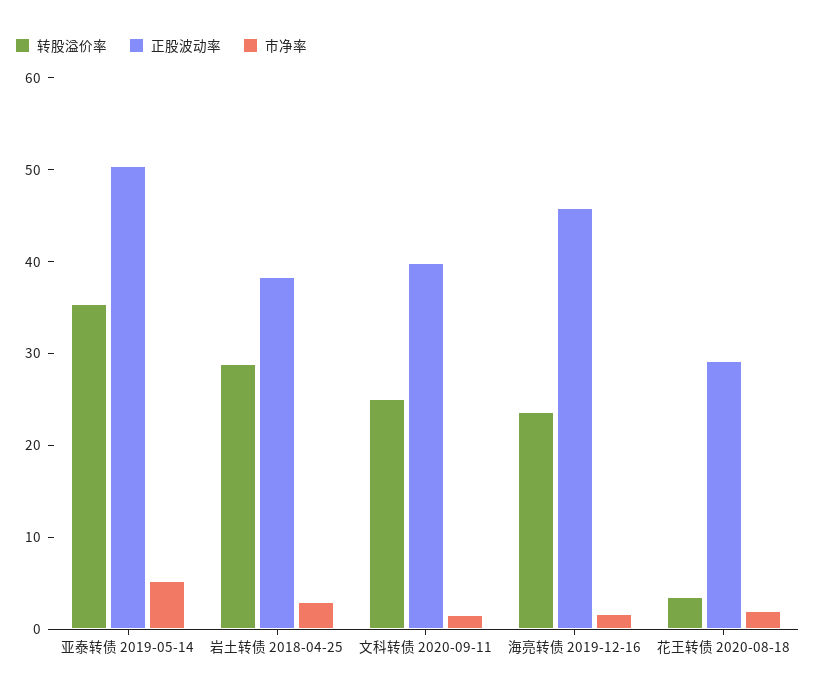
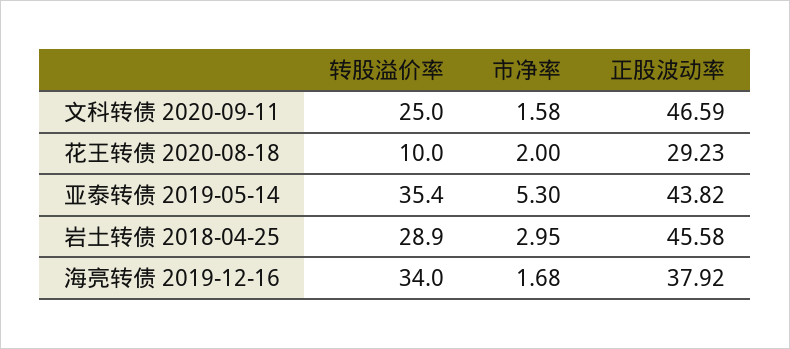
正股波动率, 亚泰转债 2019-05-14: 50 -> 43.82
正股波动率, 岩土转债 2018-04-25: 38 -> 45.58
正股波动率, 文科转债 2020-09-11: 40 -> 46.59
转股溢价率, 海亮转债 2019-12-16: 24 -> 34
正股波动率, 海亮转债 2019-12-16: 46 -> 37.92
转股溢价率, 花王转债 2020-08-18: 4 -> 10

